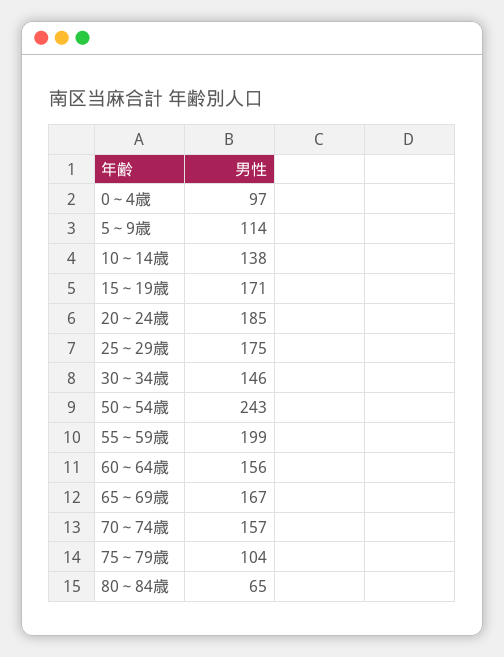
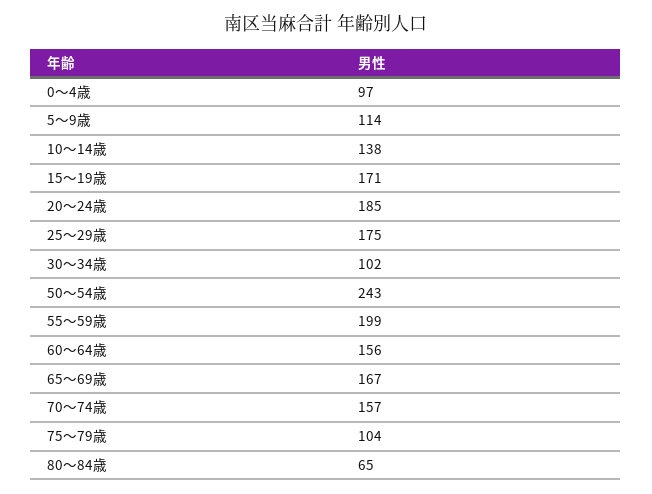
30～34歳: 146 -> 102

